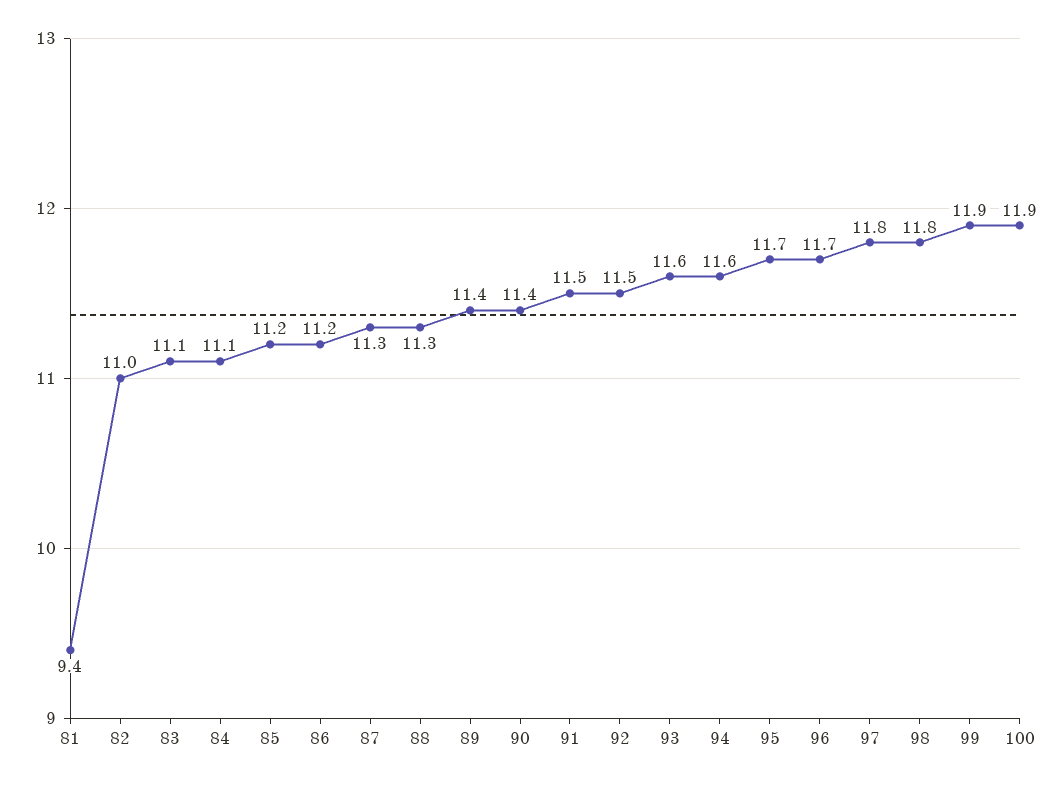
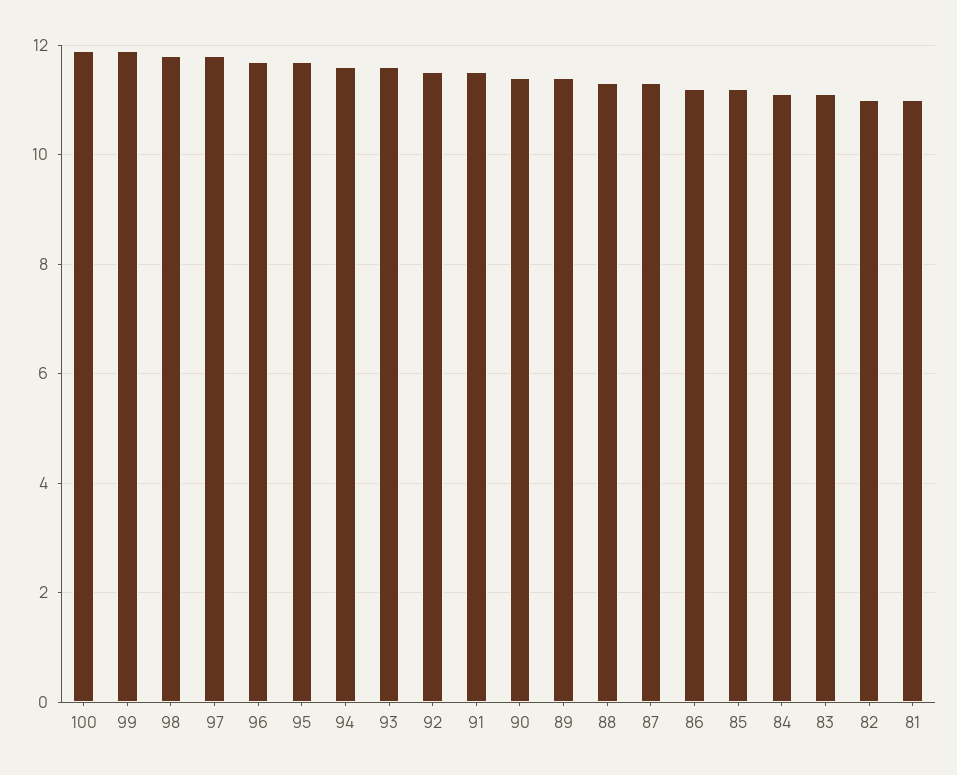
81: 9.4 -> 11

